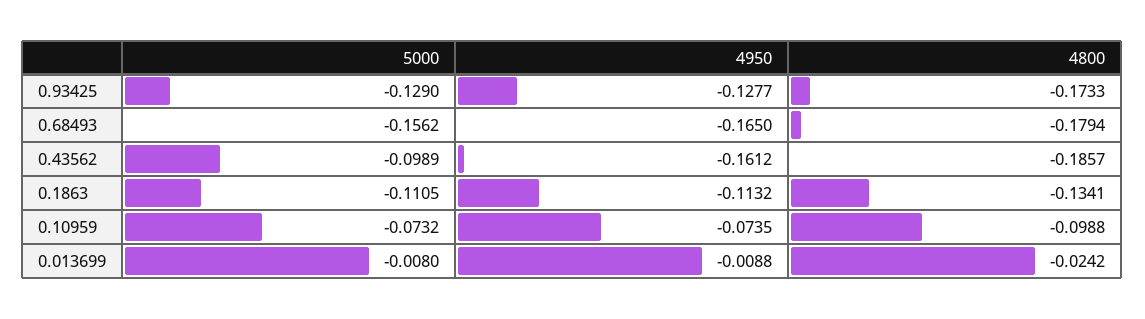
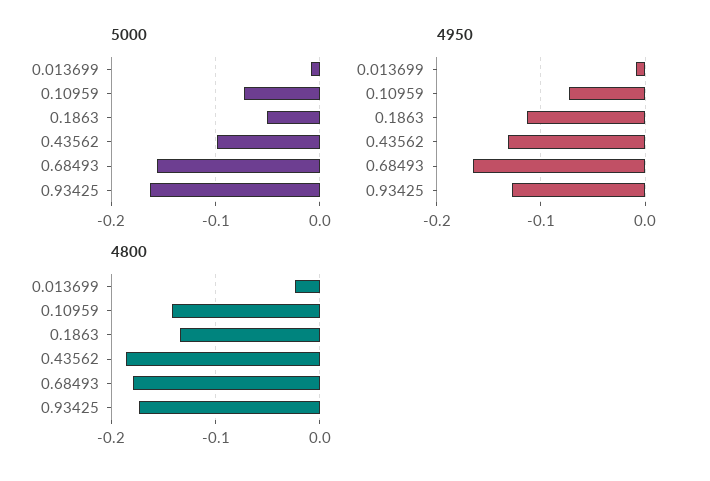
5000, 0.93425: -0.129 -> -0.16
4950, 0.43562: -0.1612 -> -0.13
5000, 0.1863: -0.1105 -> -0.05
4800, 0.10959: -0.0988 -> -0.14

